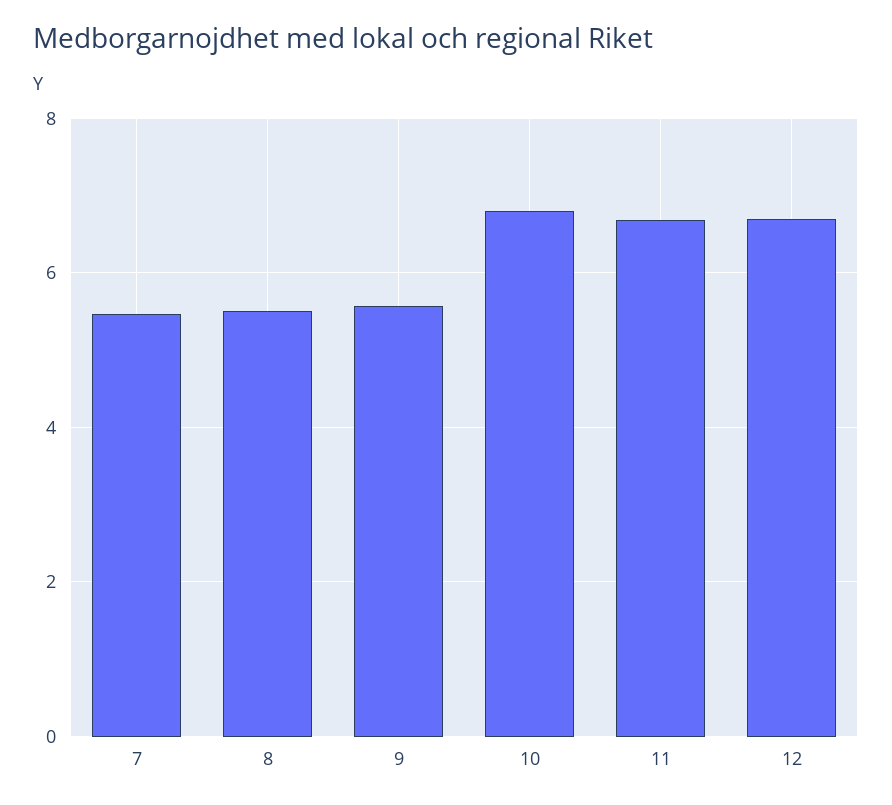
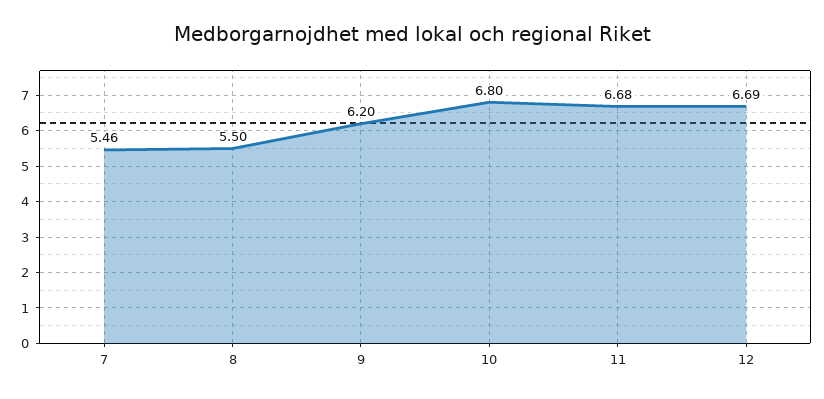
9: 5.6 -> 6.2

